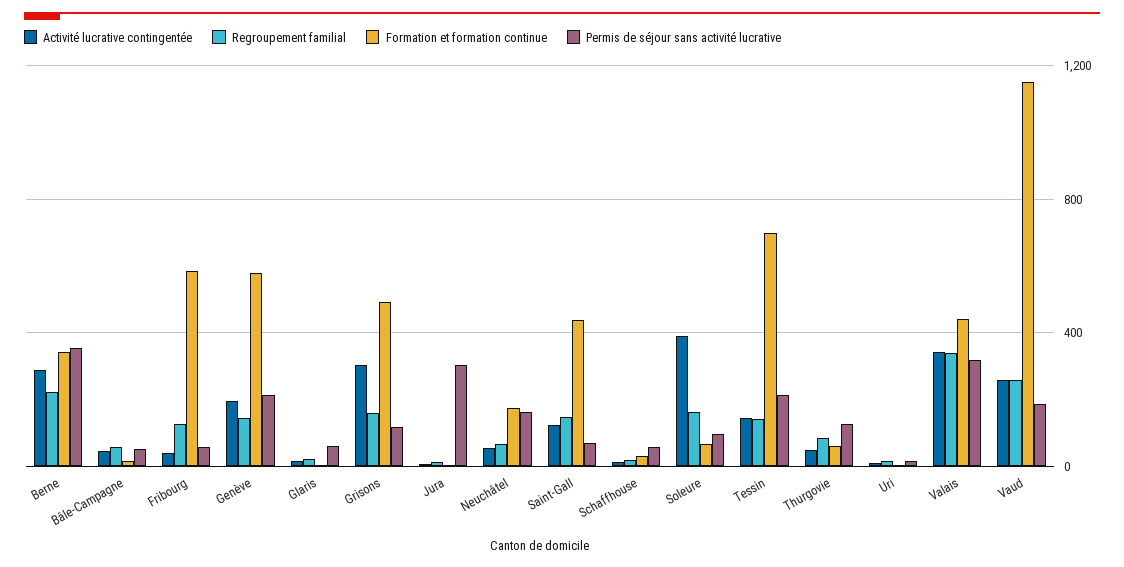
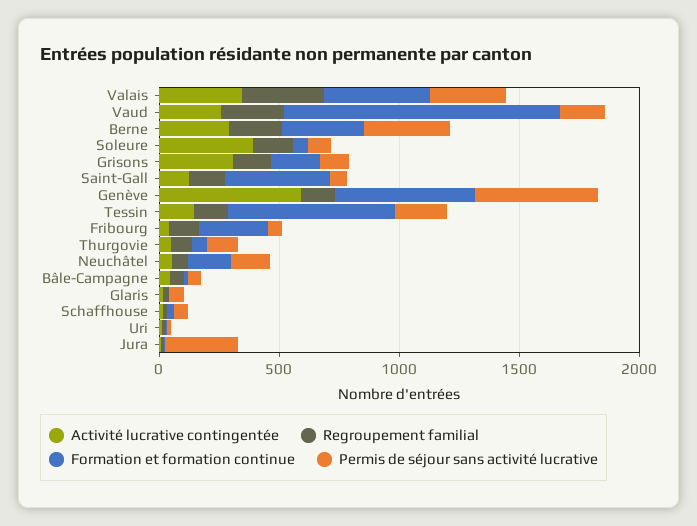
Formation et formation continue, Fribourg: 600 -> 300
Activité lucrative contingentée, Genève: 200 -> 600
Permis de séjour sans activité lucrative, Genève: 200 -> 500
Formation et formation continue, Grisons: 500 -> 200

